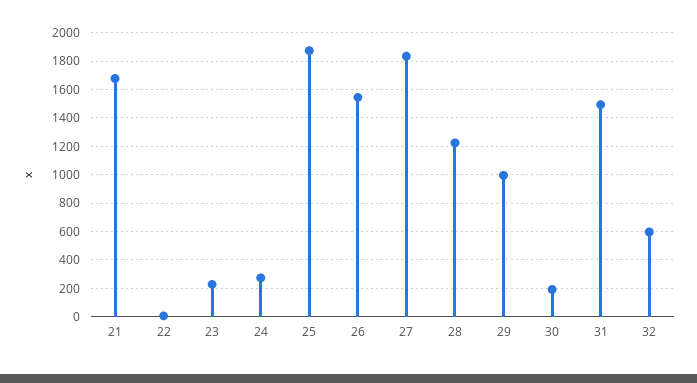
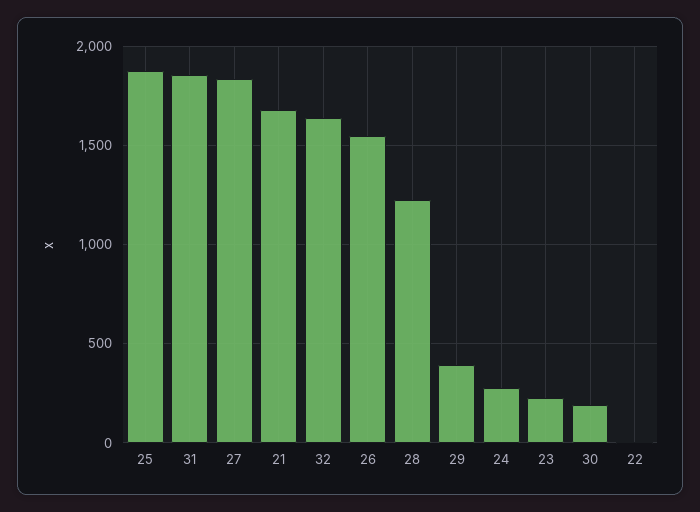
29: 1000 -> 400
31: 1500 -> 1850
32: 600 -> 1650

